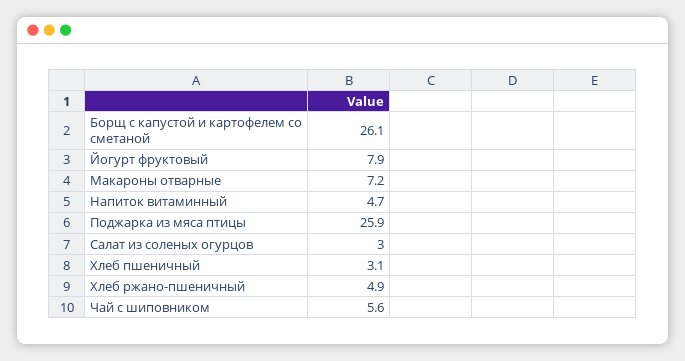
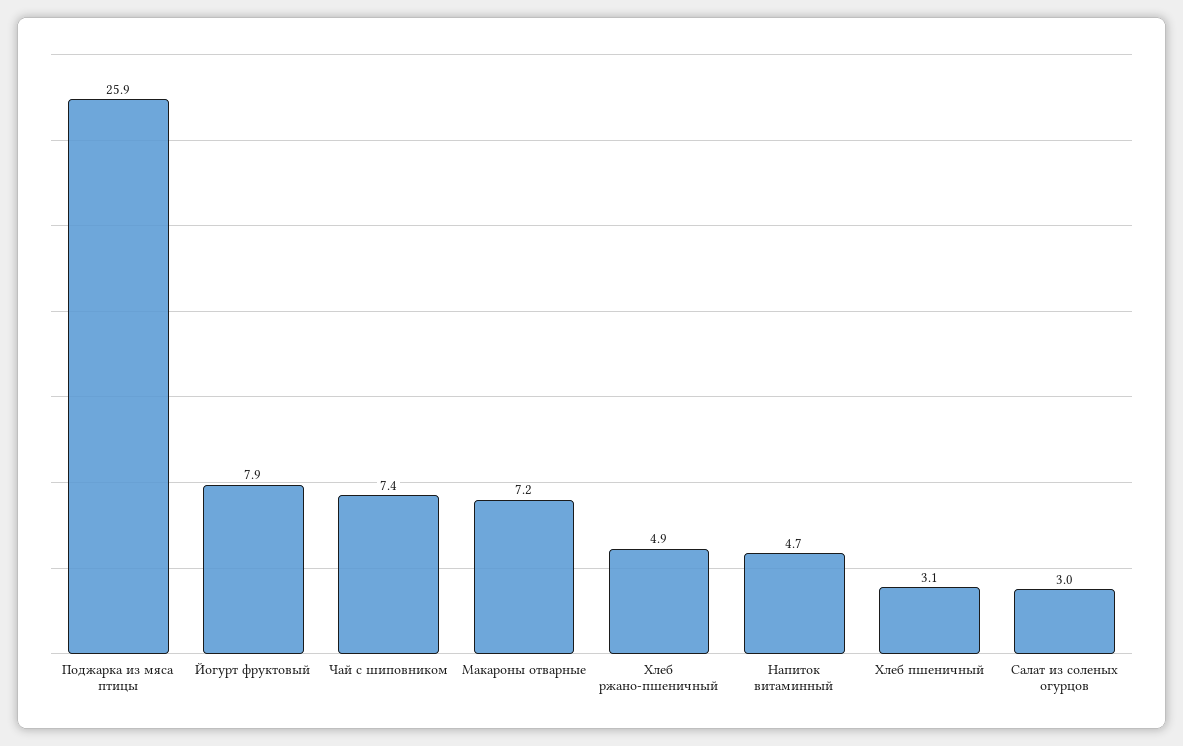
Борщ с капустой и картофелем со сметаной: 26.1 -> none
Чай с шиповником: 5.6 -> 7.4

